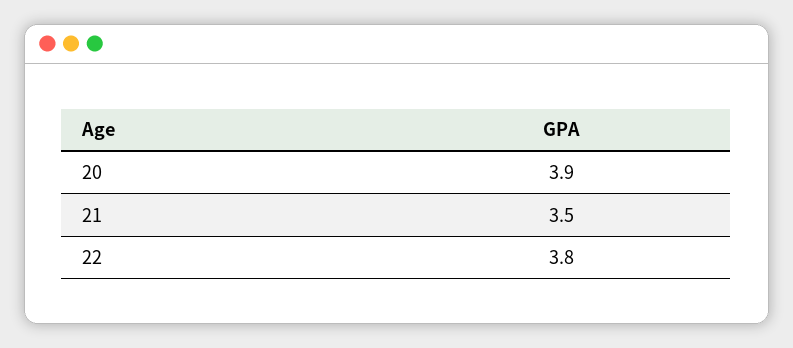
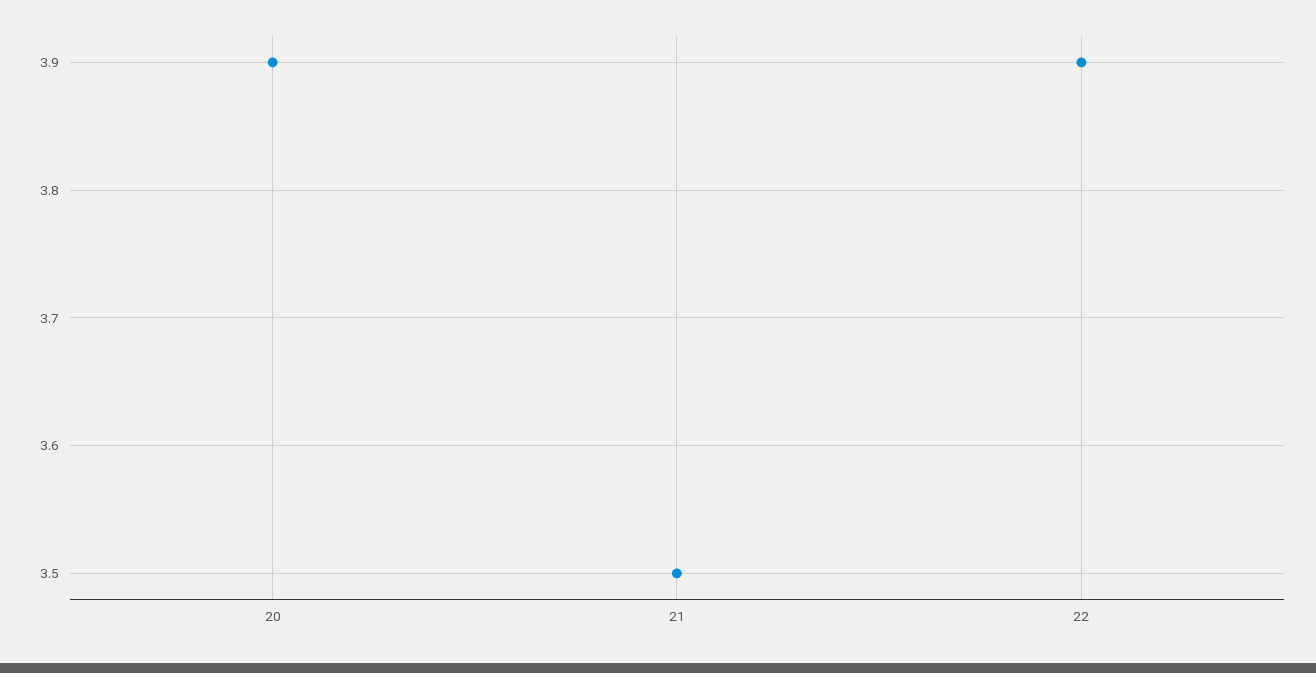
22: 3.8 -> 3.9

